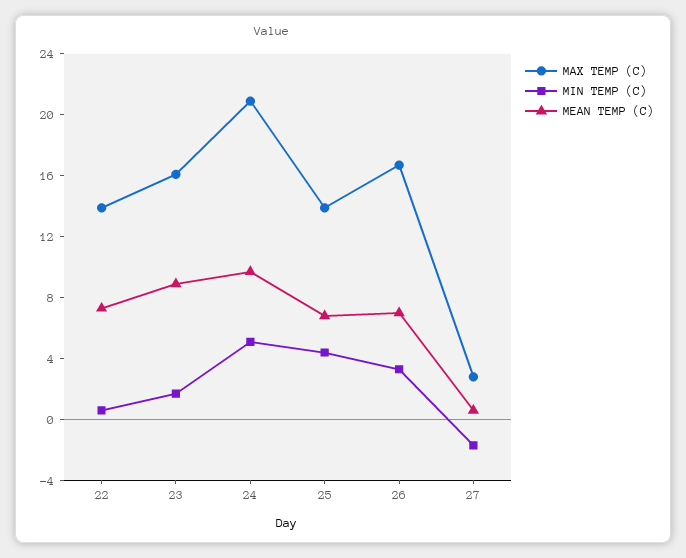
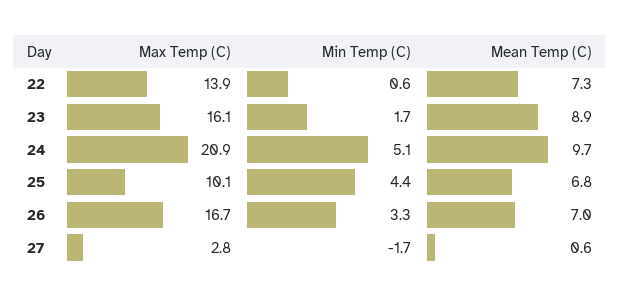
MAX TEMP (C), 25: 14 -> 10.1

